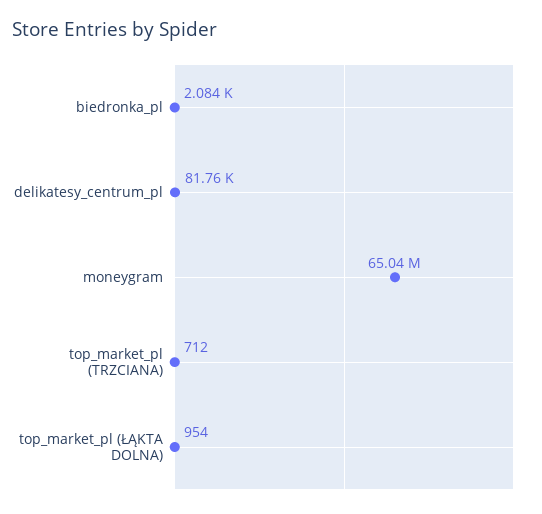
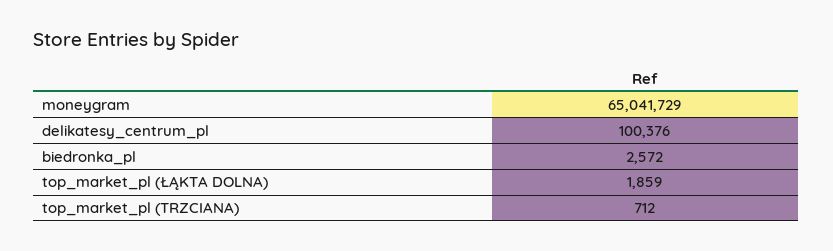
biedronka_pl: 2084 -> 2572
delikatesy_centrum_pl: 81760 -> 100376
top_market_pl (ŁĄKTA DOLNA): 954 -> 1859

